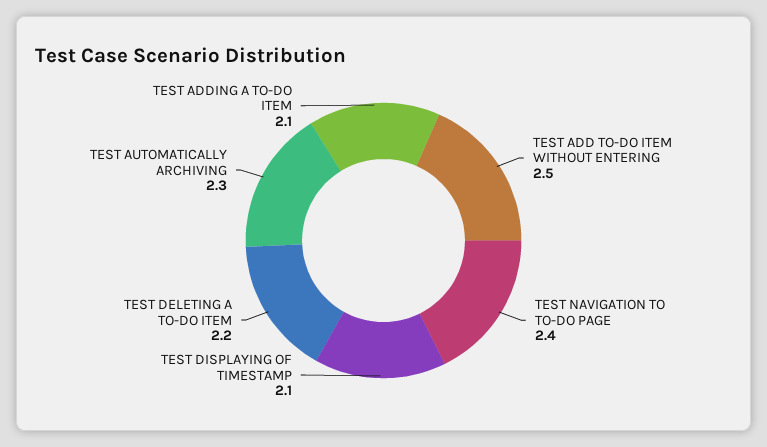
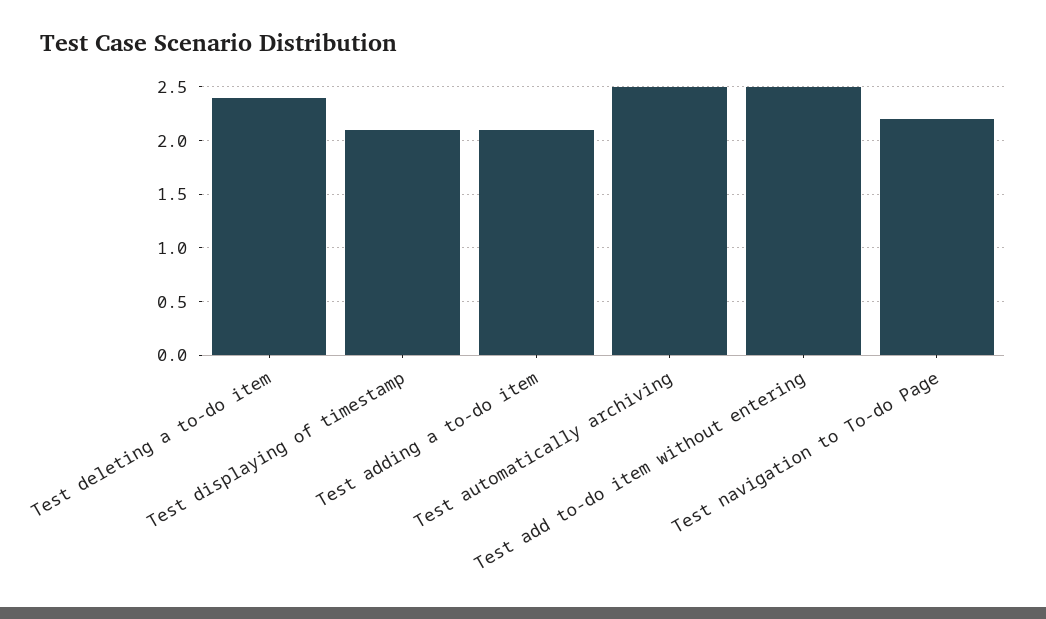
TEST NAVIGATION TO TO-DO PAGE: 2.4 -> 2.2
TEST DELETING A TO-DO ITEM: 2.2 -> 2.4
TEST AUTOMATICALLY ARCHIVING: 2.3 -> 2.5

